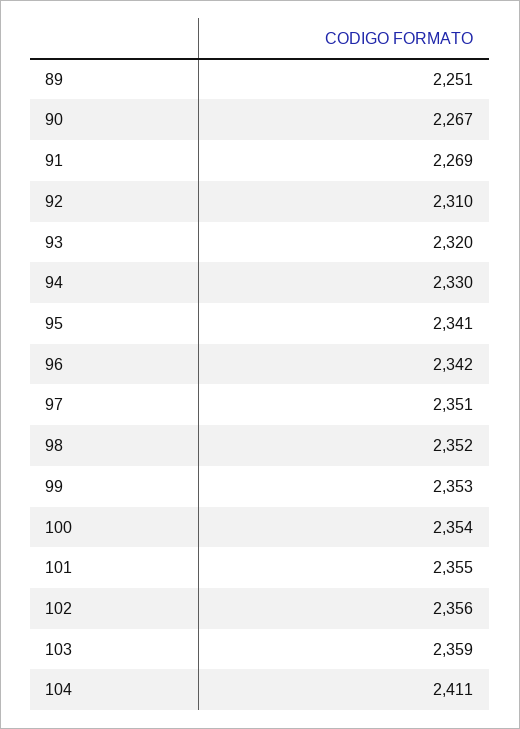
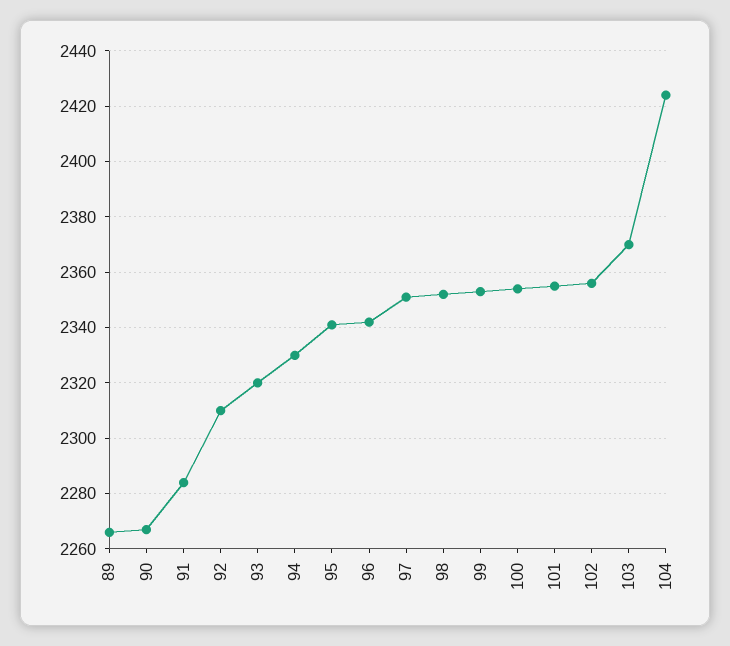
89: 2251 -> 2265
91: 2269 -> 2285
103: 2359 -> 2370
104: 2411 -> 2425

